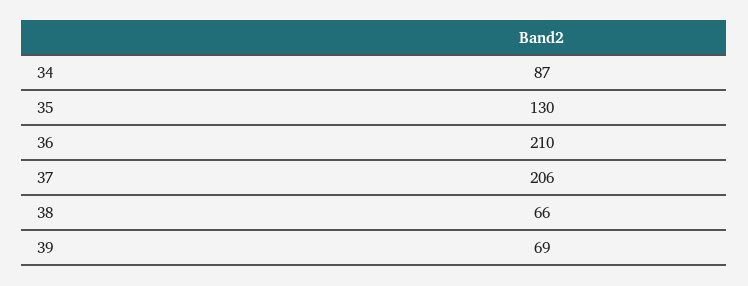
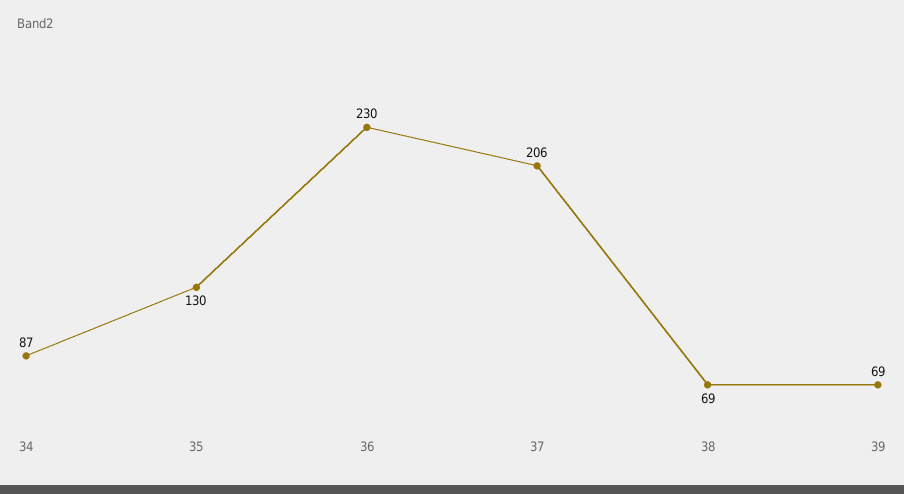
36: 210 -> 230
38: 66 -> 69

